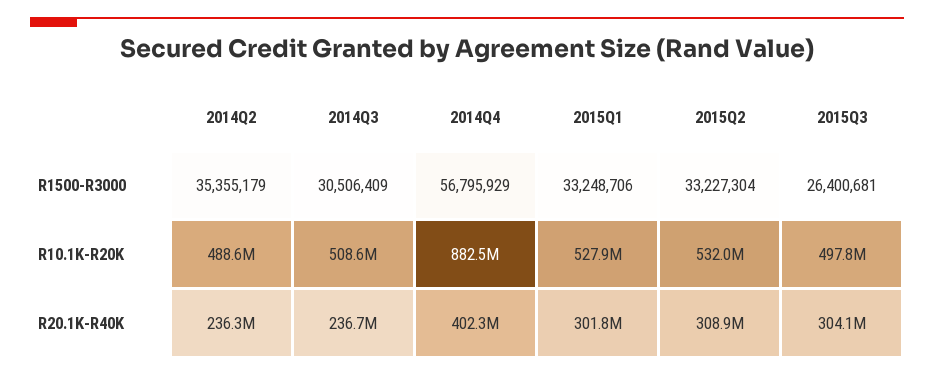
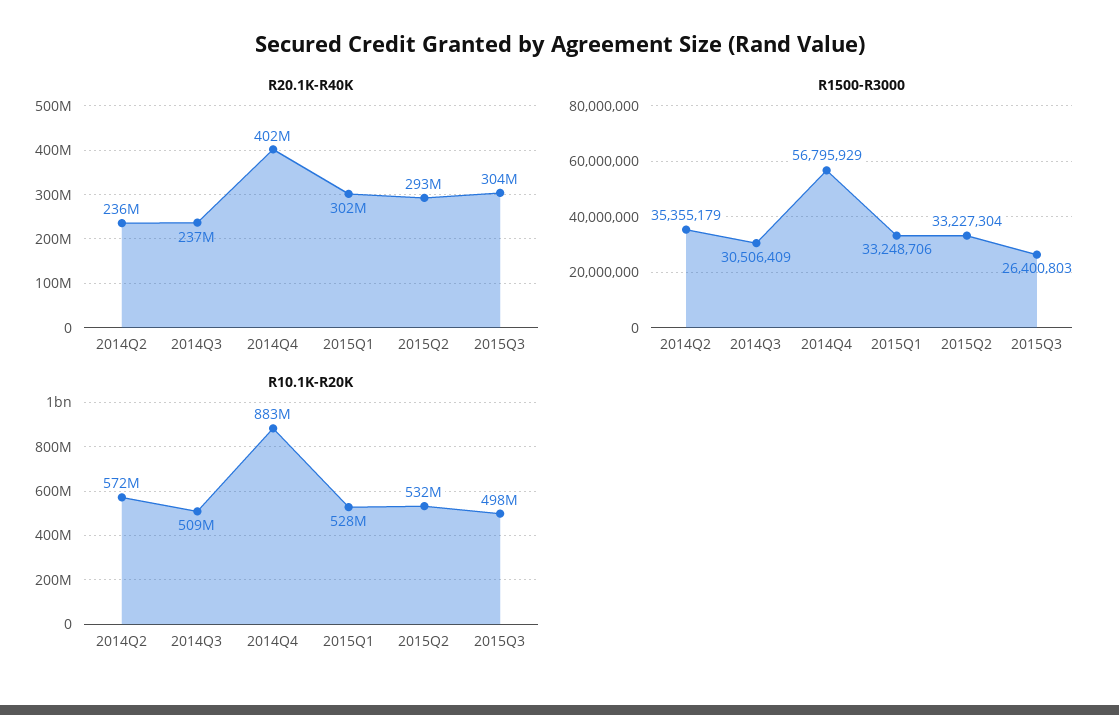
R1500-R3000, 2015Q3: 26400681 -> 26400803
R10.1K-R20K, 2014Q2: 488600000 -> 572000000
R20.1K-R40K, 2015Q2: 308900000 -> 293000000

